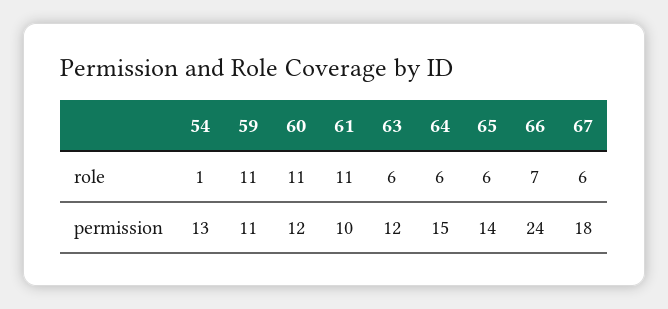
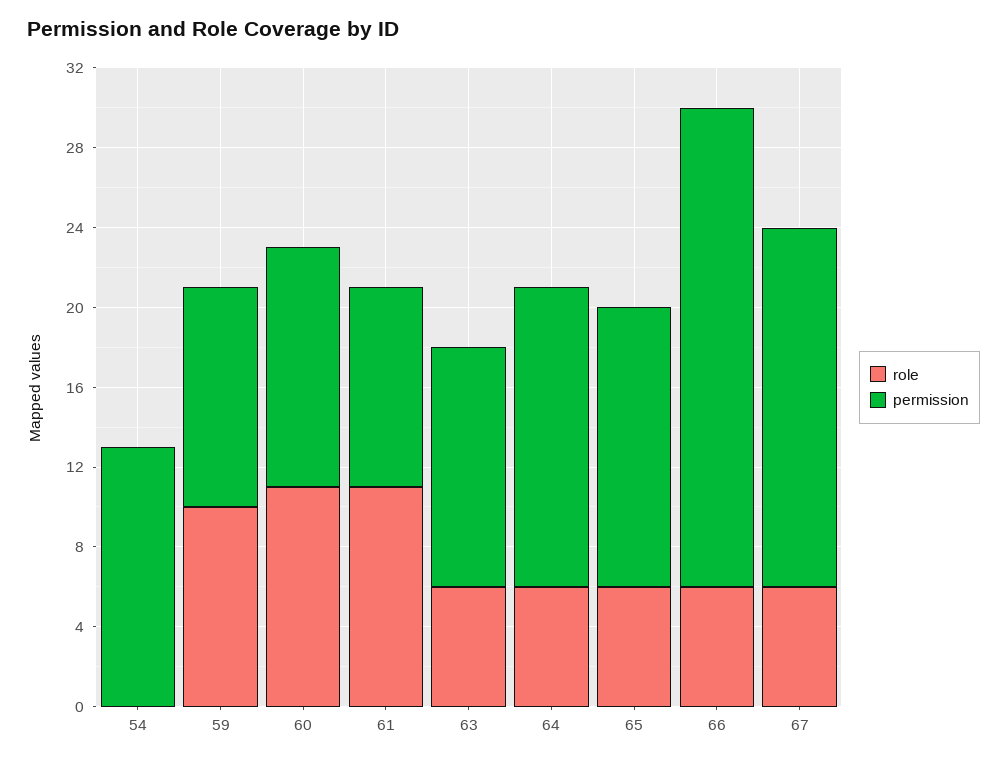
role, 54: 1 -> 0
role, 59: 11 -> 10
role, 66: 7 -> 6

